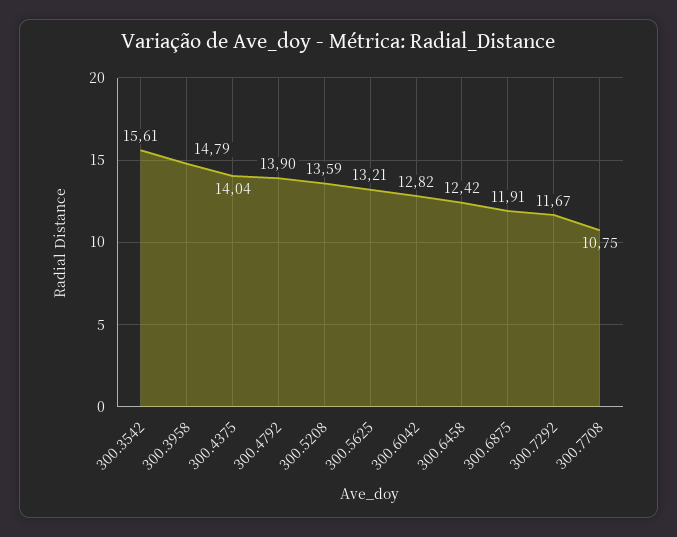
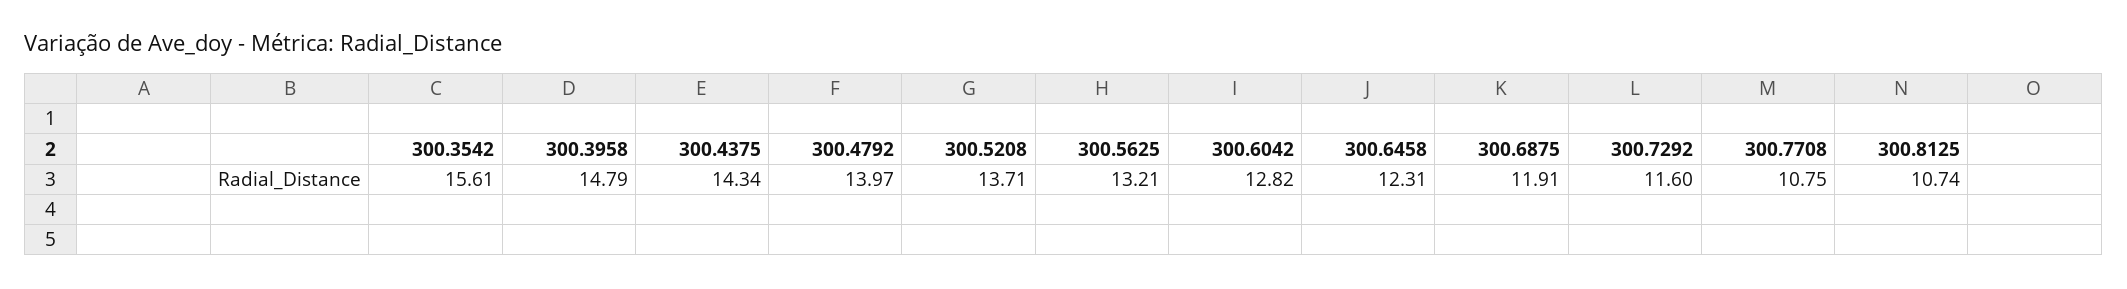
300.4375: 14.04 -> 14.34
300.4792: 13.9 -> 13.97
300.5208: 13.59 -> 13.71
300.6458: 12.42 -> 12.31
300.7292: 11.67 -> 11.6
300.8125: none -> 10.74

